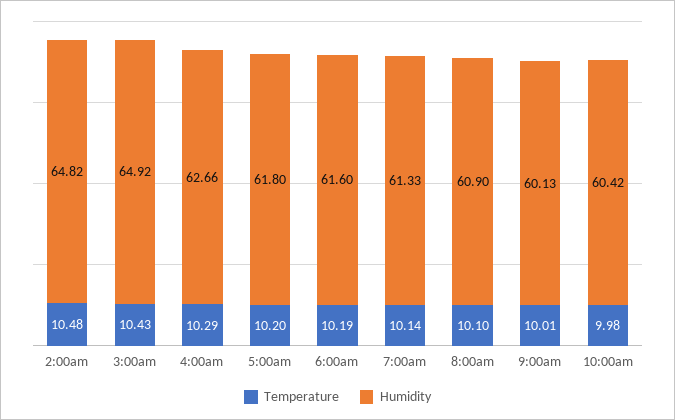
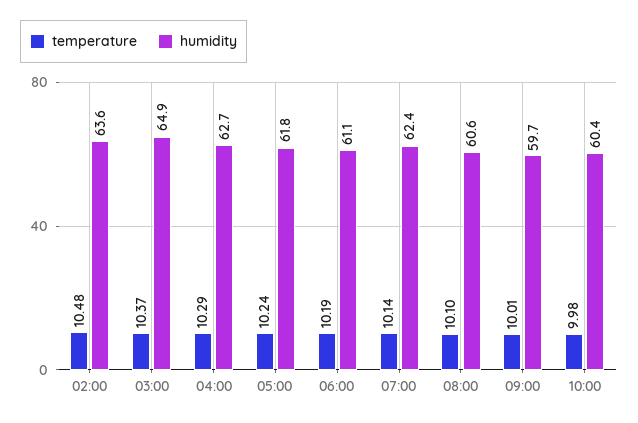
Humidity, 2:00am: 64.82 -> 63.6
Temperature, 3:00am: 10.43 -> 10.37
Temperature, 5:00am: 10.2 -> 10.24
Humidity, 6:00am: 61.6 -> 61.1
Humidity, 7:00am: 61.33 -> 62.4
Humidity, 8:00am: 60.9 -> 60.6
Humidity, 9:00am: 60.13 -> 59.7

